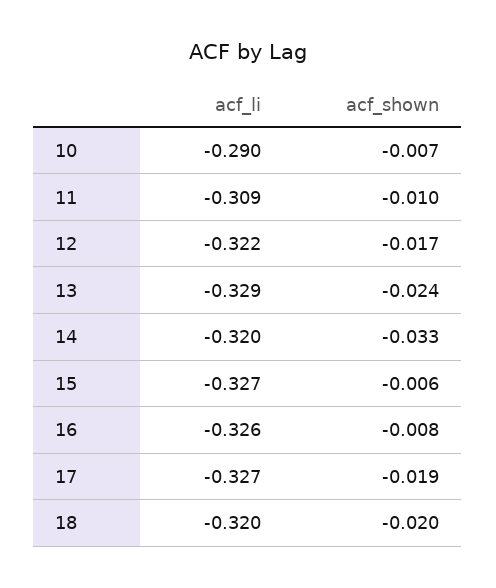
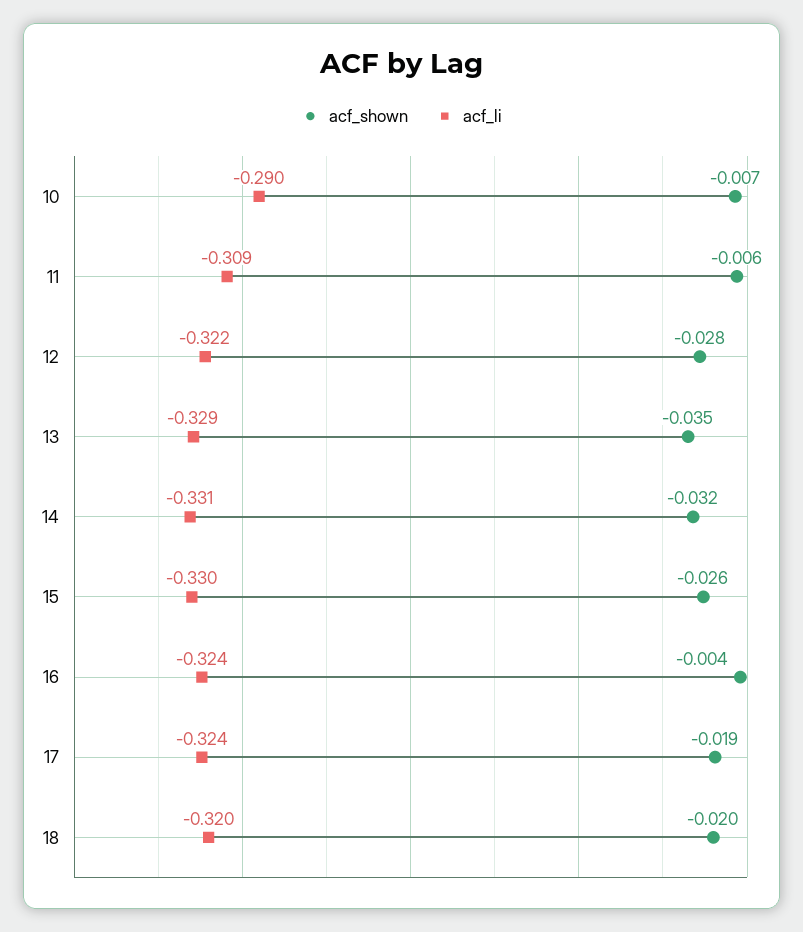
acf_shown, 11: -0.01 -> -0.006
acf_shown, 12: -0.017 -> -0.028
acf_shown, 13: -0.024 -> -0.035
acf_li, 14: -0.32 -> -0.331
acf_shown, 14: -0.033 -> -0.032
acf_li, 15: -0.327 -> -0.33
acf_shown, 15: -0.006 -> -0.026
acf_li, 16: -0.326 -> -0.324
acf_shown, 16: -0.008 -> -0.004
acf_li, 17: -0.327 -> -0.324

